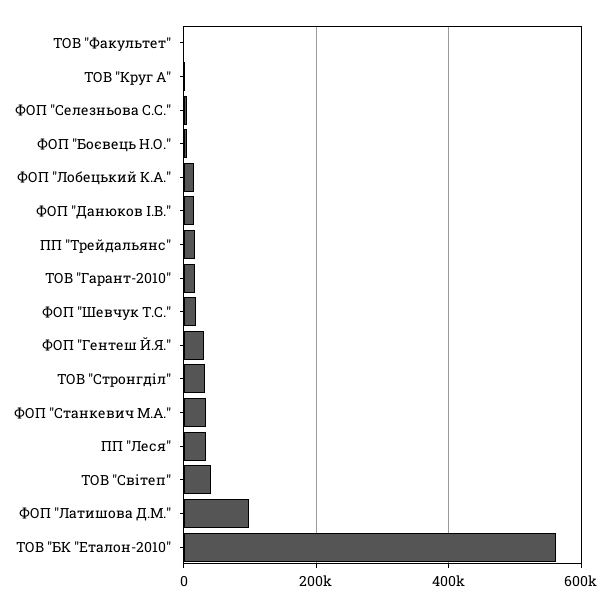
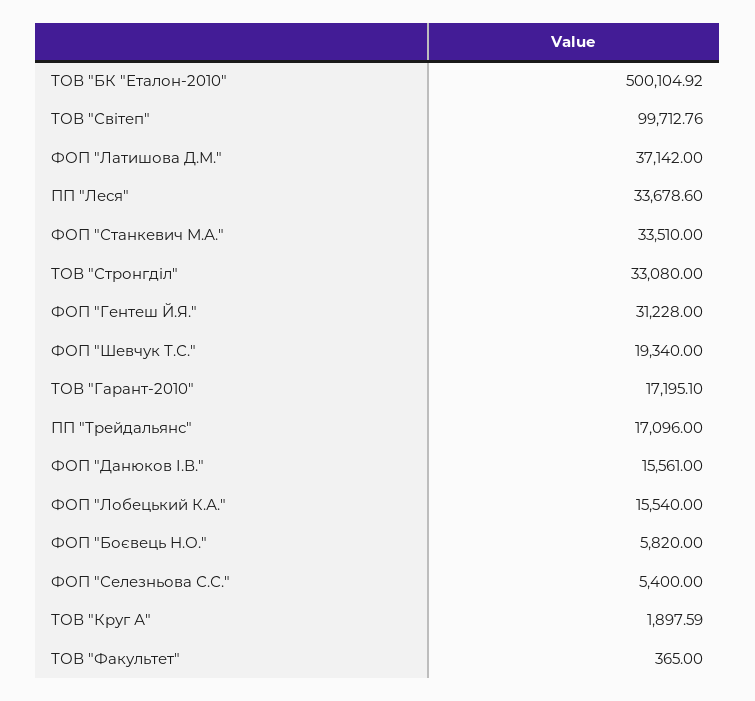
ТОВ "Світеп": 40000 -> 99712.76
ФОП "Латишова Д.М.": 100000 -> 37142
ТОВ "БК "Еталон-2010": 560000 -> 500104.92

